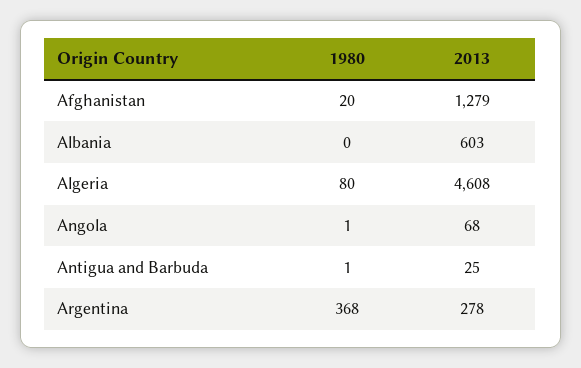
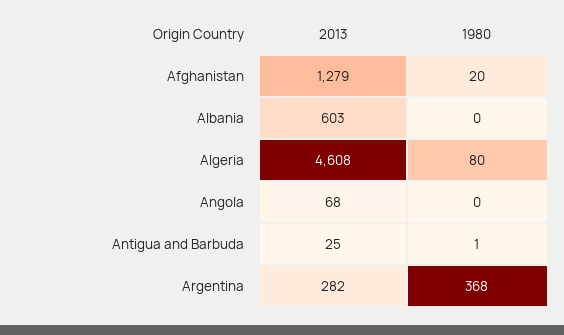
1980, Angola: 1 -> 0
2013, Argentina: 278 -> 282

